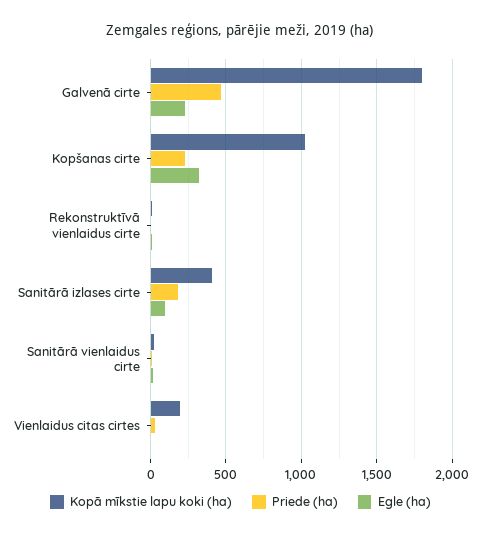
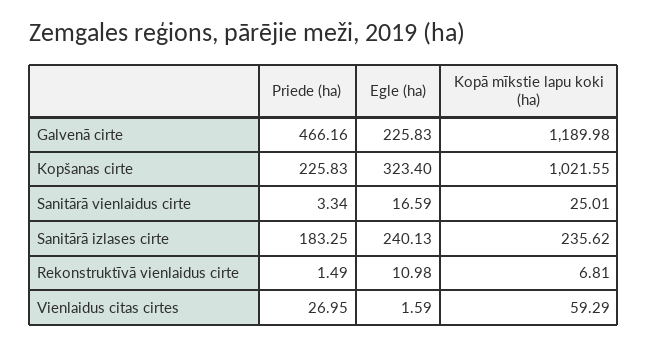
Kopā mīkstie lapu koki (ha), Galvenā cirte: 1800 -> 1189.98
Kopā mīkstie lapu koki (ha), Sanitārā izlases cirte: 400 -> 235.62
Egle (ha), Sanitārā izlases cirte: 100 -> 240.13
Kopā mīkstie lapu koki (ha), Vienlaidus citas cirtes: 200 -> 59.29

